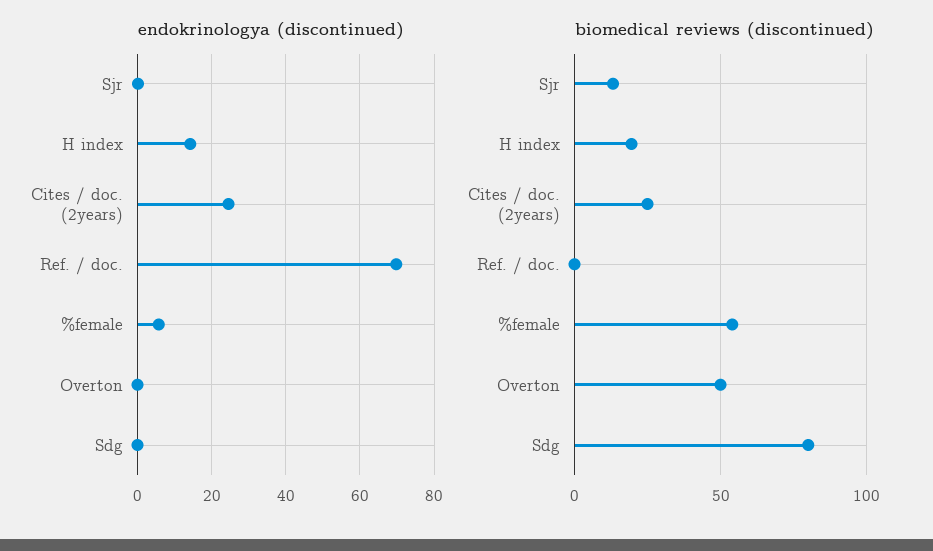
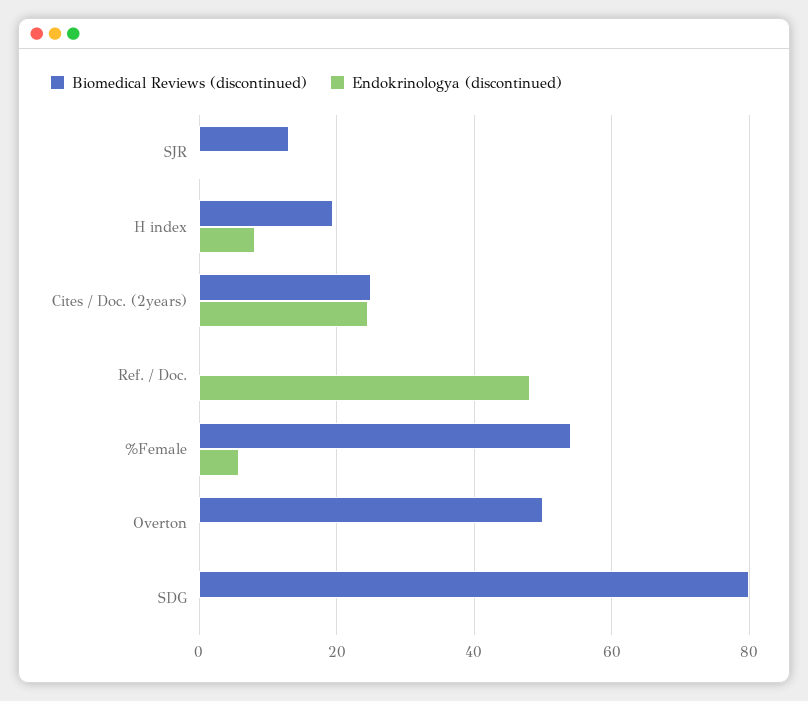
endokrinologya (discontinued), H index: 14 -> 8
endokrinologya (discontinued), Ref. / doc.: 70 -> 48

